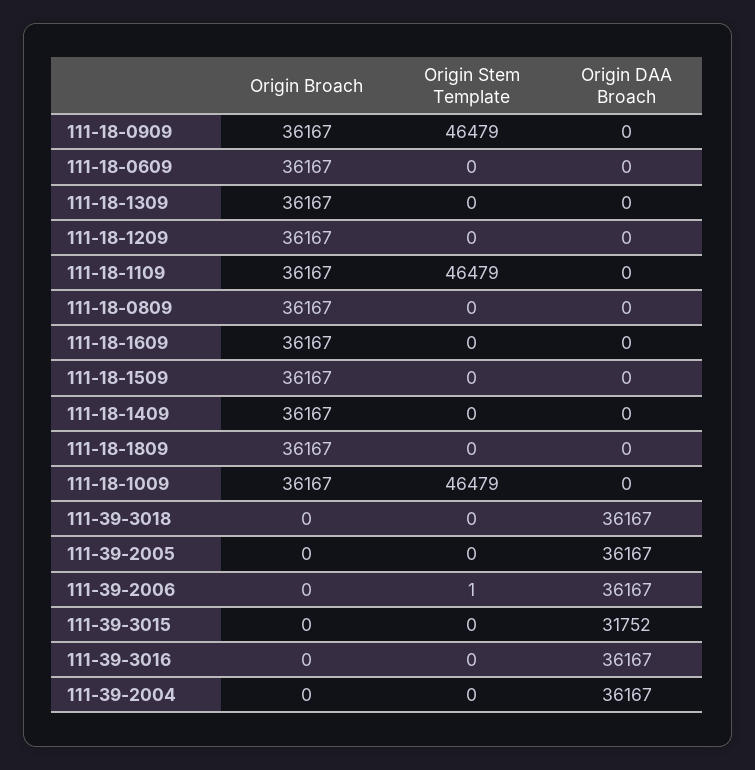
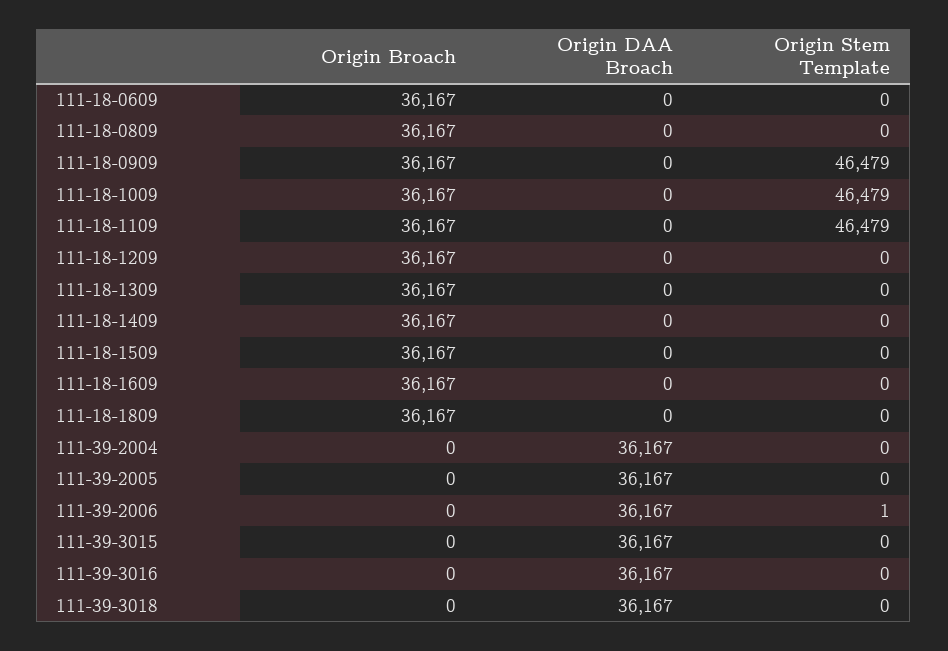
Origin DAA Broach, 111-39-3015: 31752 -> 36167

